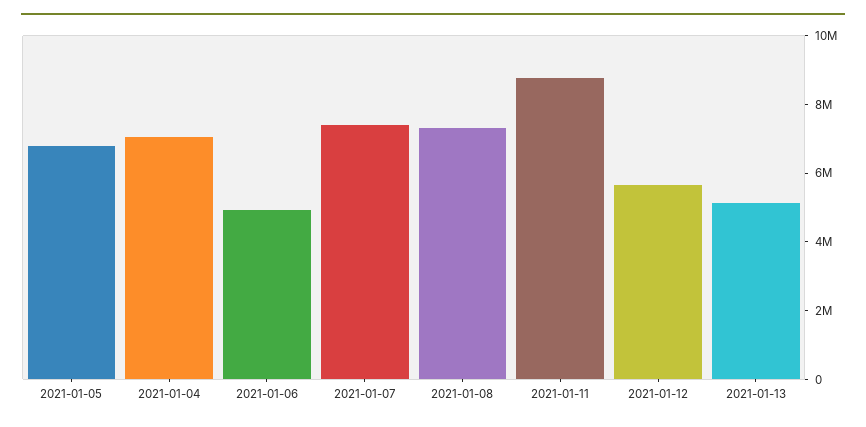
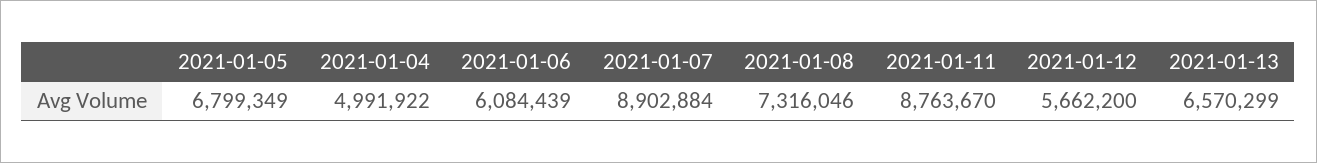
2021-01-04: 7000000 -> 4991922
2021-01-06: 5000000 -> 6084439
2021-01-07: 7500000 -> 8902884
2021-01-13: 5000000 -> 6570299

